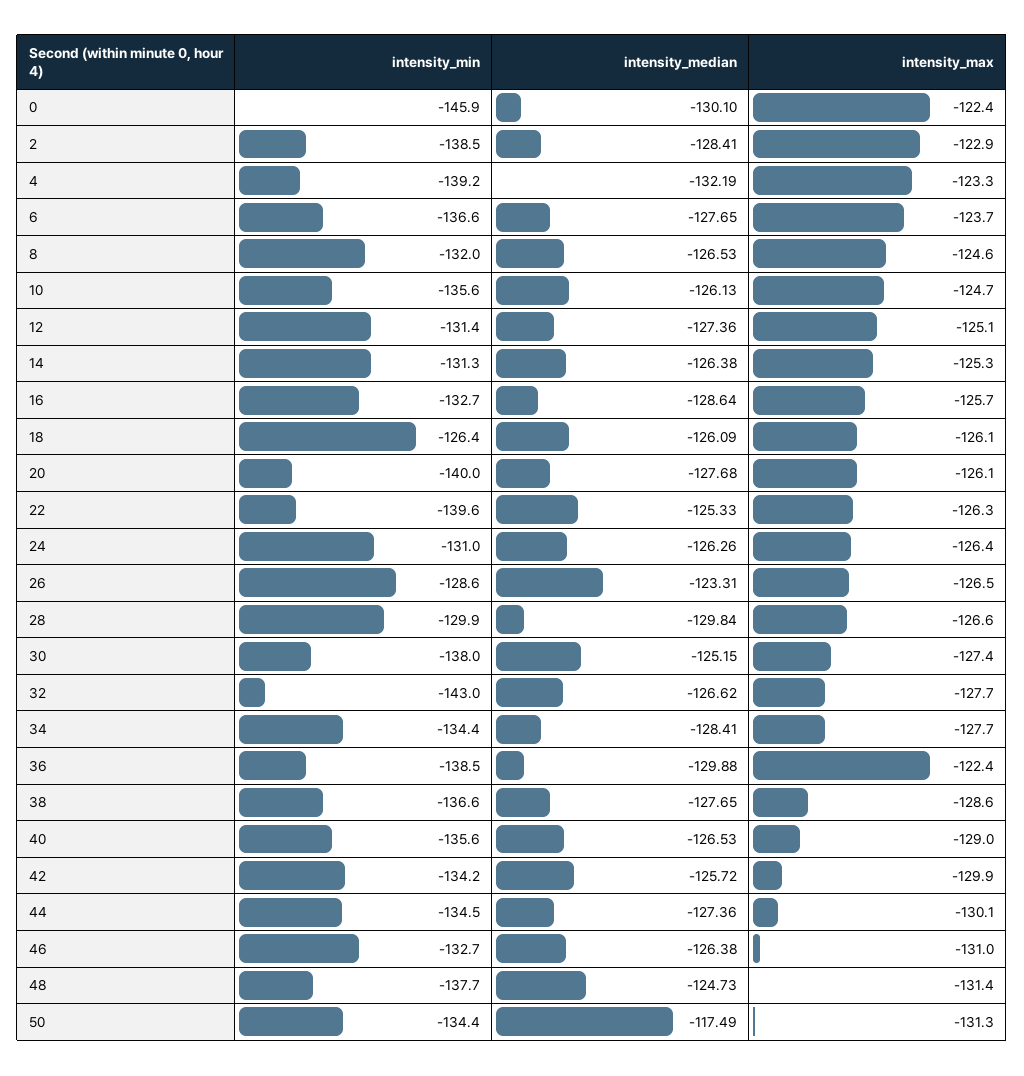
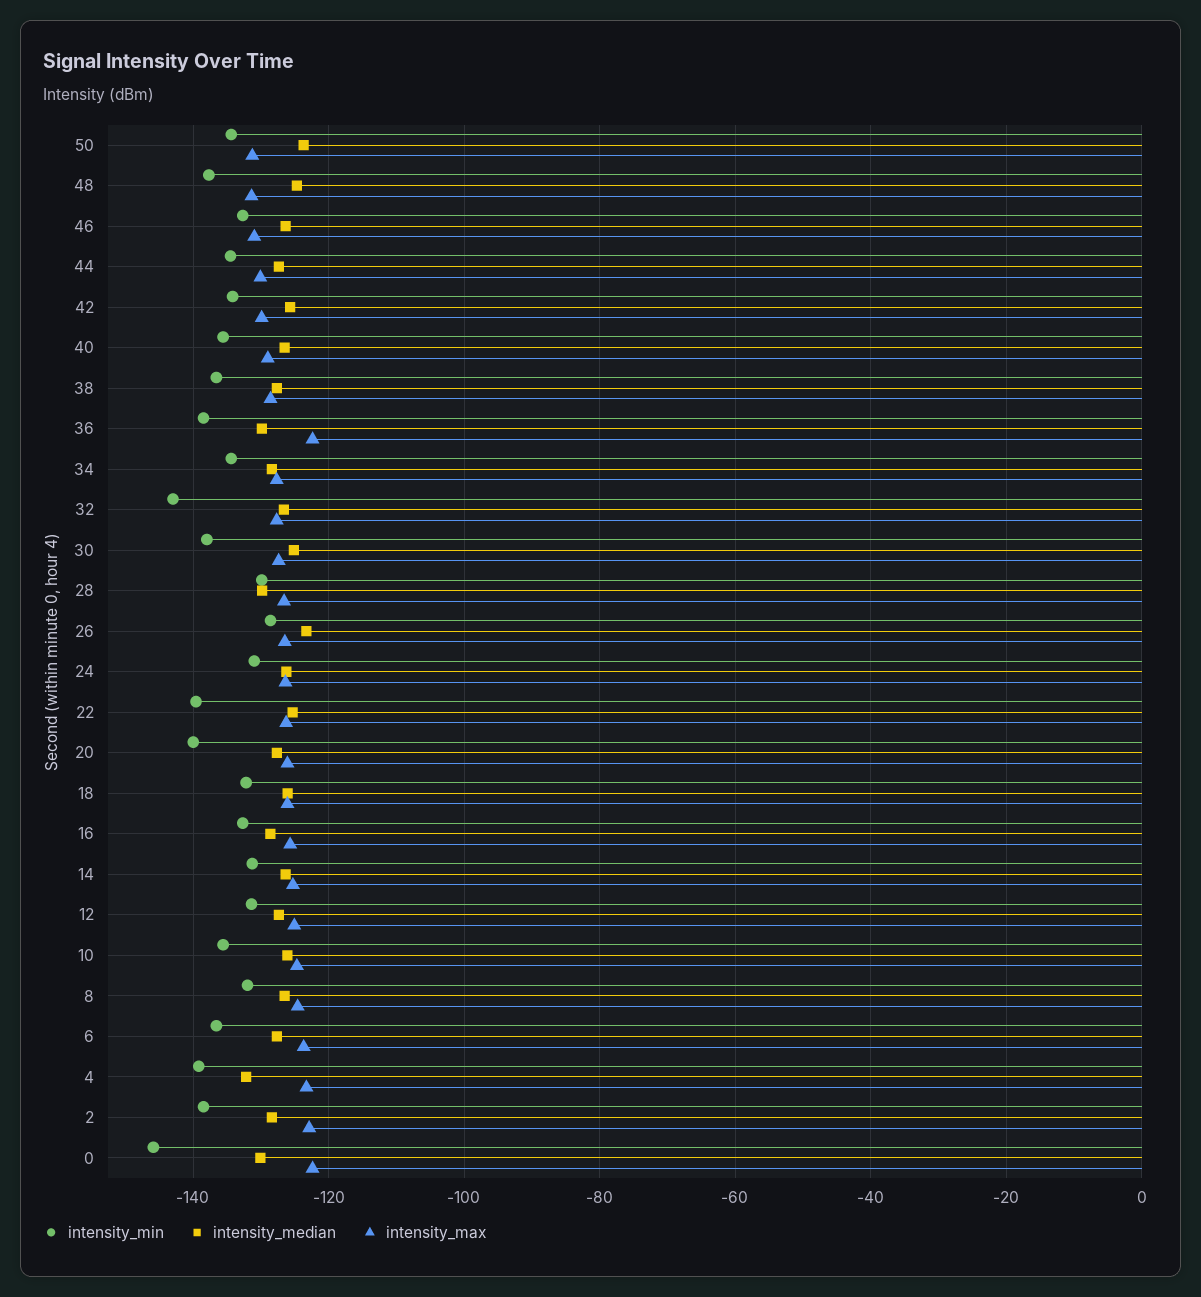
intensity_min, 18: -126.4 -> -132
intensity_median, 50: -117.49 -> -124

